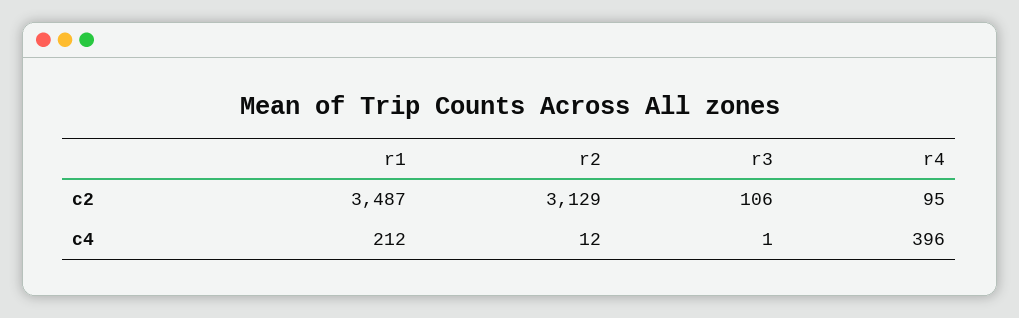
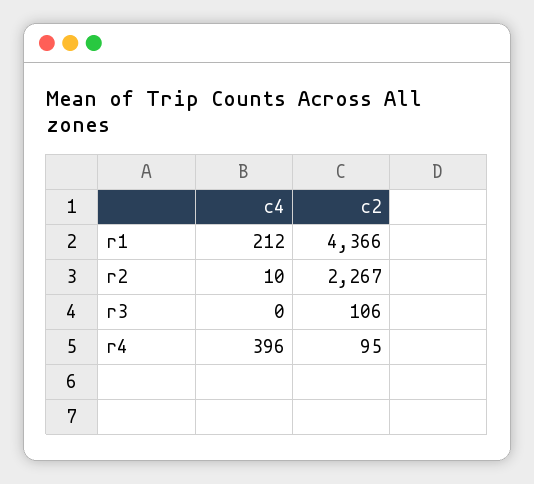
r1, c2: 3487 -> 4366
r2, c2: 3129 -> 2267
r2, c4: 12 -> 10
r3, c4: 1 -> 0

